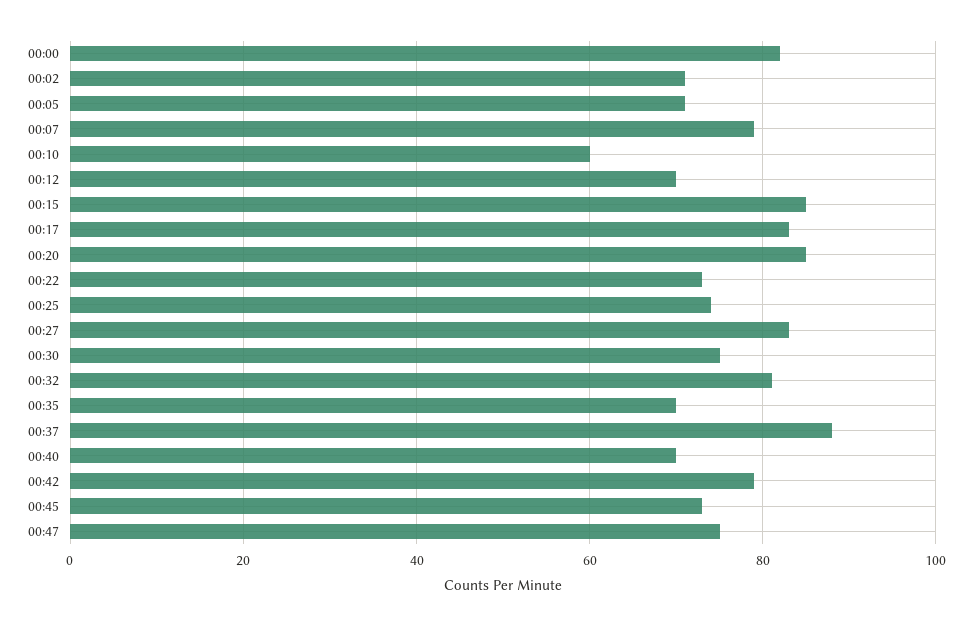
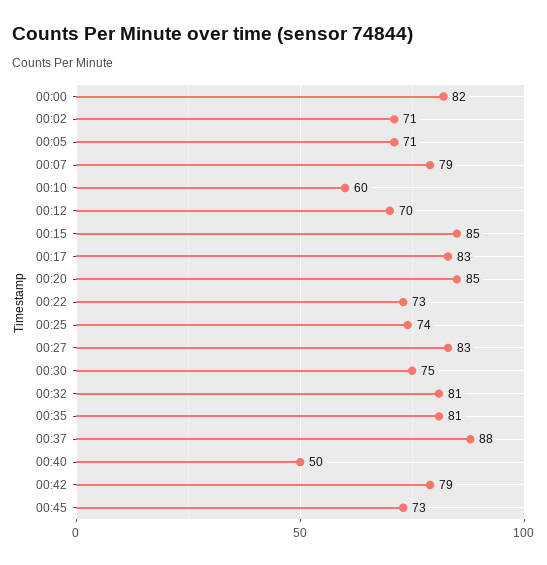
00:35: 70 -> 81
00:40: 70 -> 50
00:47: 75 -> none

